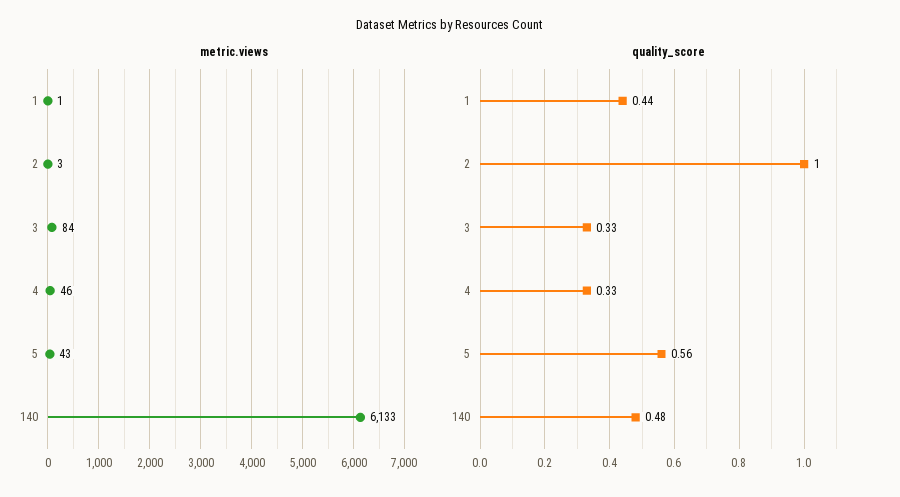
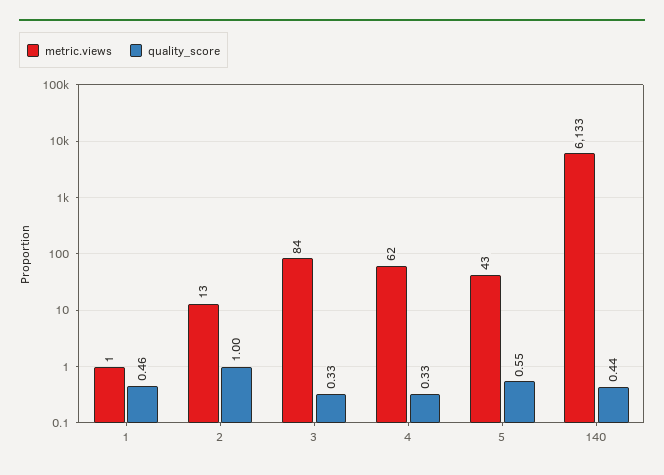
metric.views, 2: 3 -> 13
metric.views, 4: 46 -> 62
quality_score, 1: 0.44 -> 0.46
quality_score, 5: 0.56 -> 0.55
quality_score, 140: 0.48 -> 0.44

